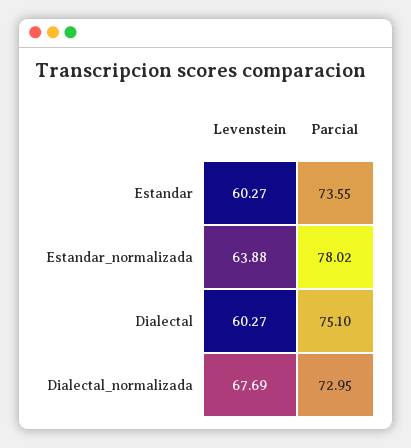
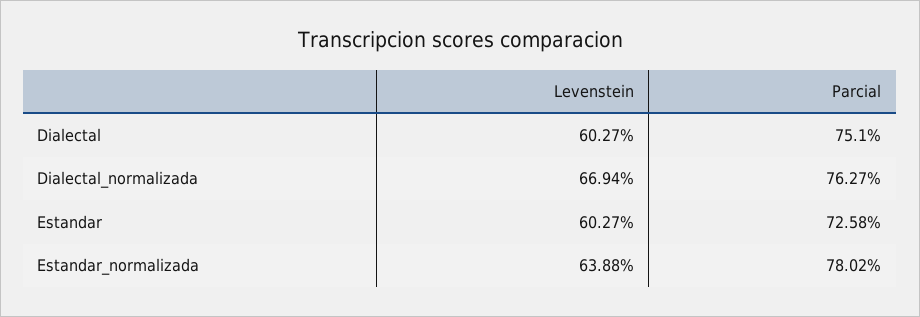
Parcial, Estandar: 73.55 -> 72.58
Levenstein, Dialectal_normalizada: 67.69 -> 66.94
Parcial, Dialectal_normalizada: 72.95 -> 76.27

